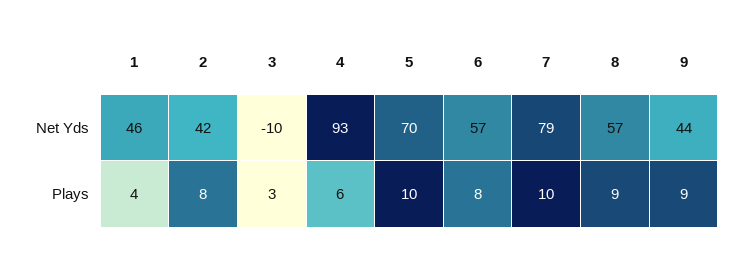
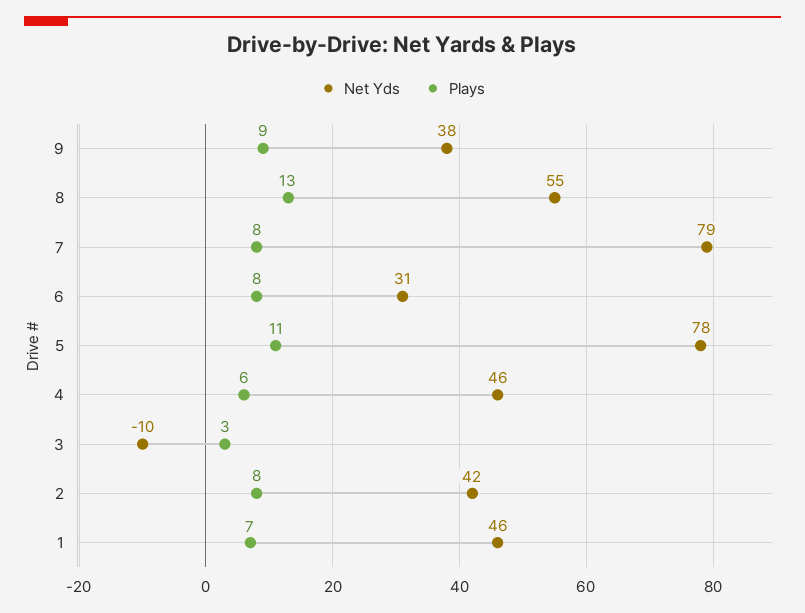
Net Yds, 4: 93 -> 46
Net Yds, 5: 70 -> 78
Net Yds, 6: 57 -> 31
Net Yds, 8: 57 -> 55
Net Yds, 9: 44 -> 38
Plays, 1: 4 -> 7
Plays, 5: 10 -> 11
Plays, 7: 10 -> 8
Plays, 8: 9 -> 13

